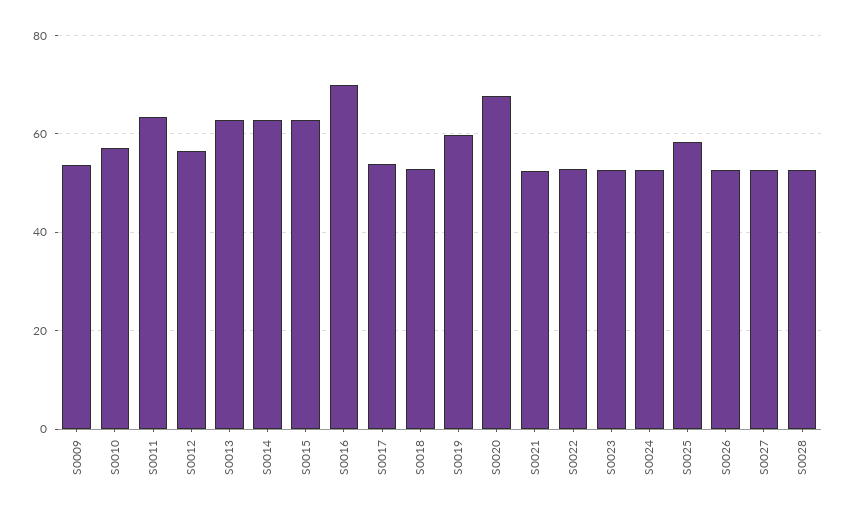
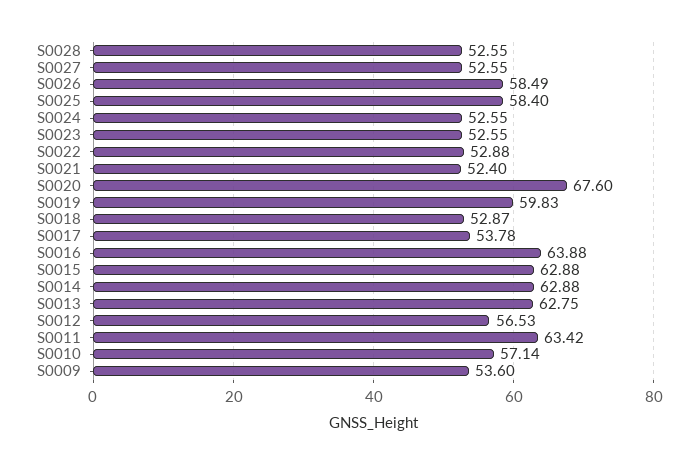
S0016: 70 -> 63.88
S0026: 52 -> 58.49

